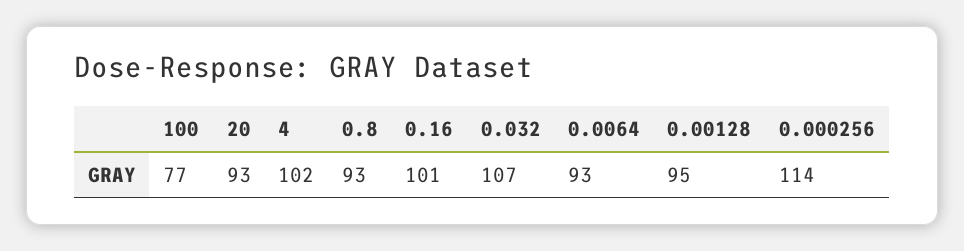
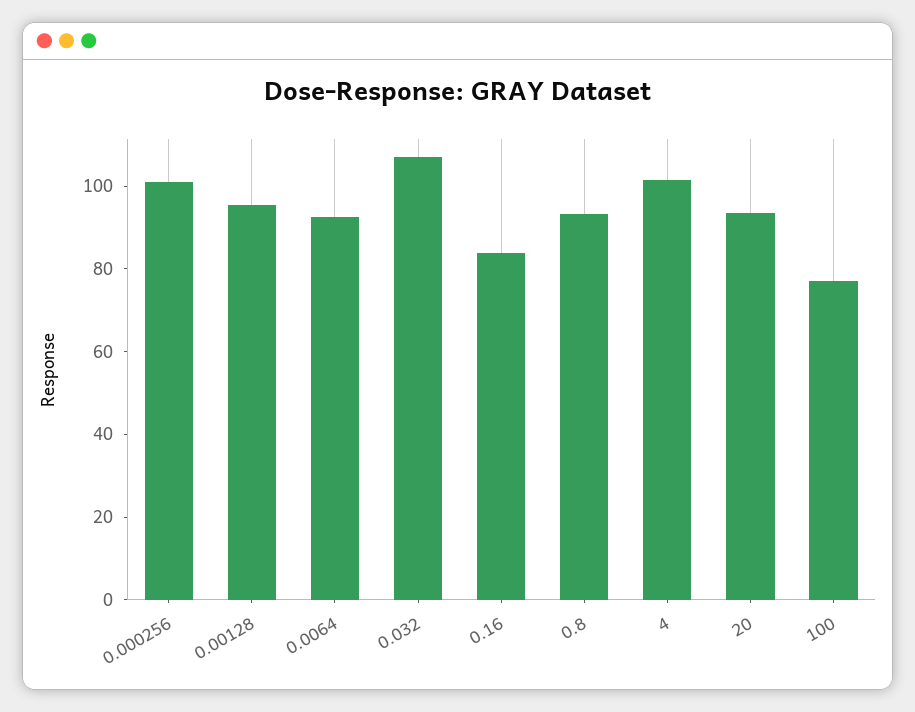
0.16: 101 -> 85
0.000256: 114 -> 100

